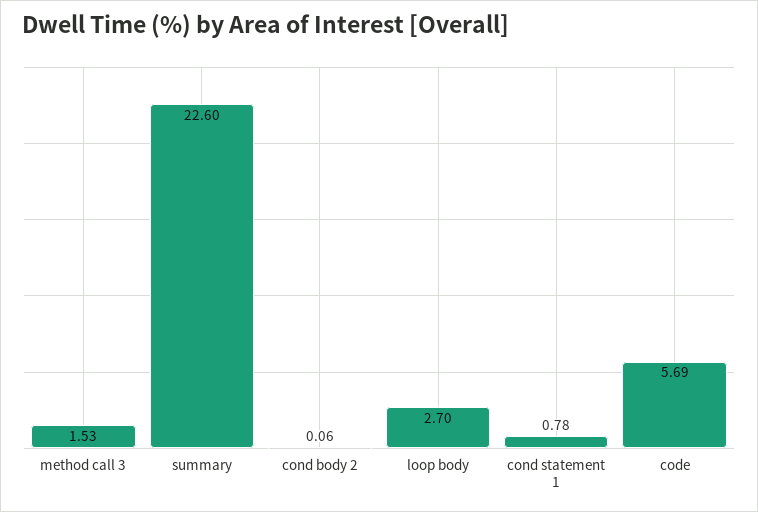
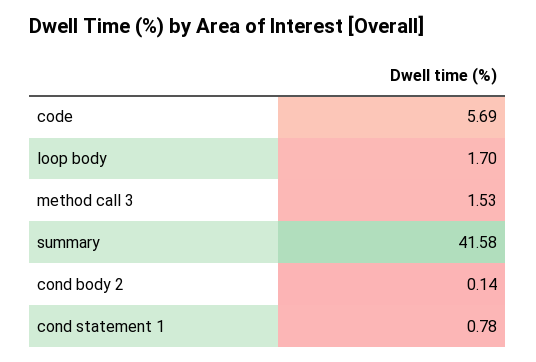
summary: 22.6 -> 41.58
cond body 2: 0.06 -> 0.14
loop body: 2.7 -> 1.7

